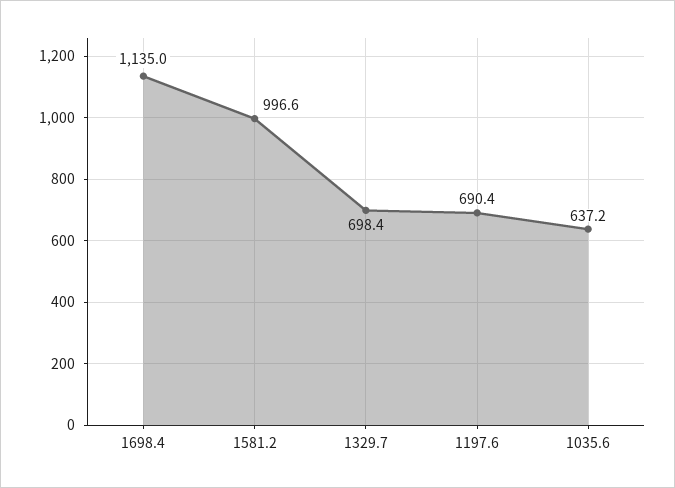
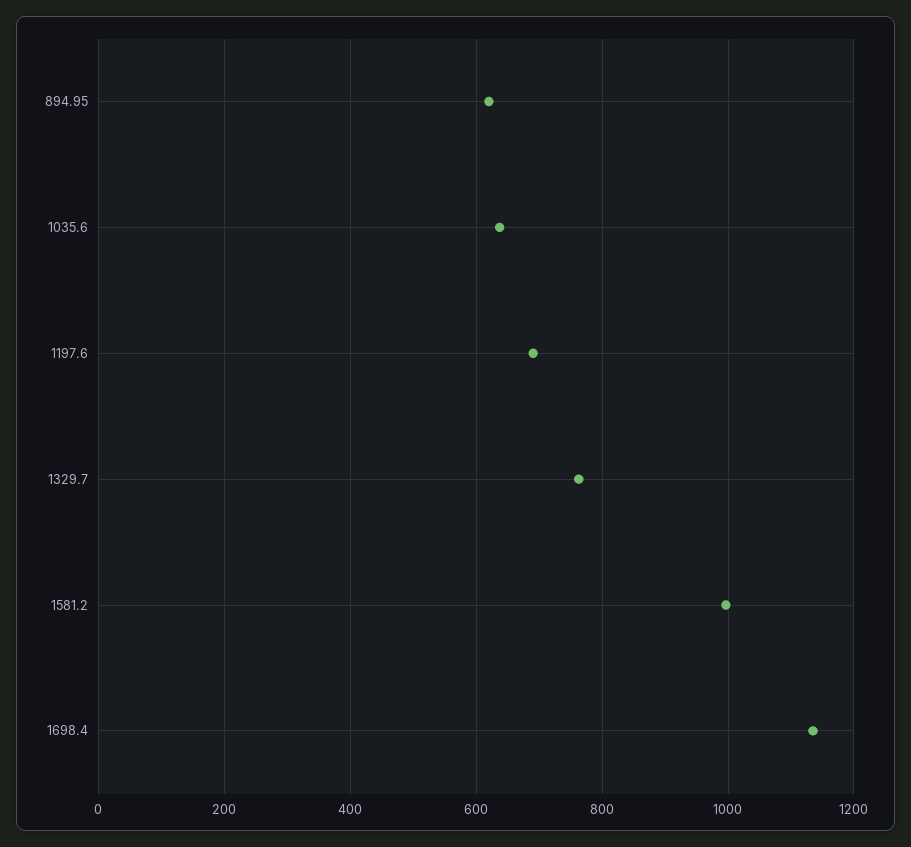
1329.7: 698.4 -> 760
894.95: none -> 620

